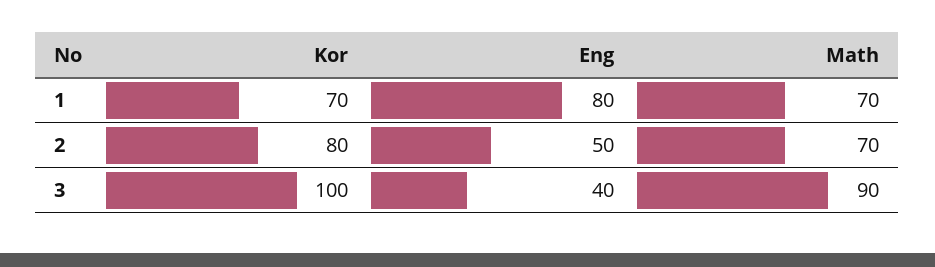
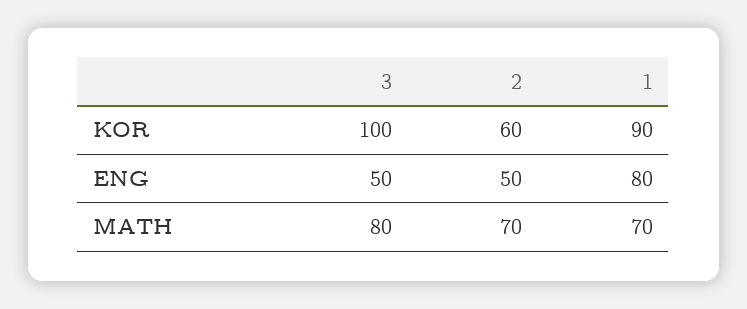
Kor, 1: 70 -> 90
Kor, 2: 80 -> 60
Eng, 3: 40 -> 50
Math, 3: 90 -> 80

